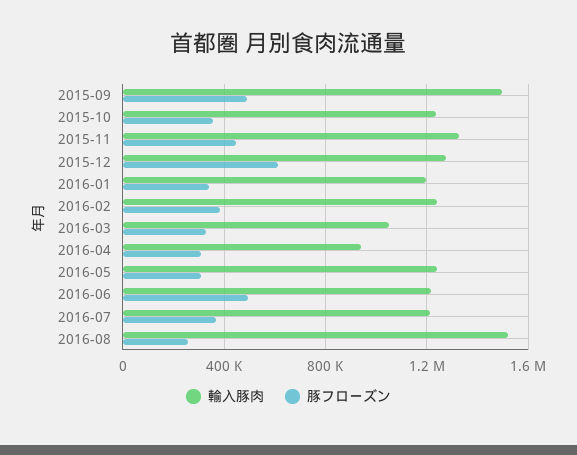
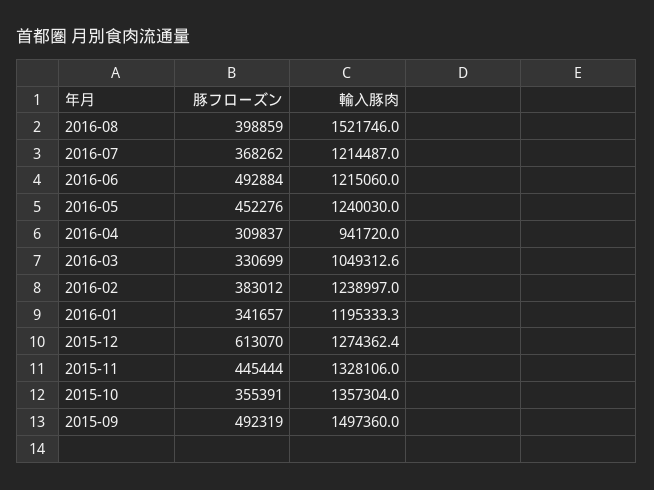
輸入豚肉, 2015-10: 1250000 -> 1357304
豚フローズン, 2016-05: 300000 -> 452276
豚フローズン, 2016-08: 250000 -> 398859

